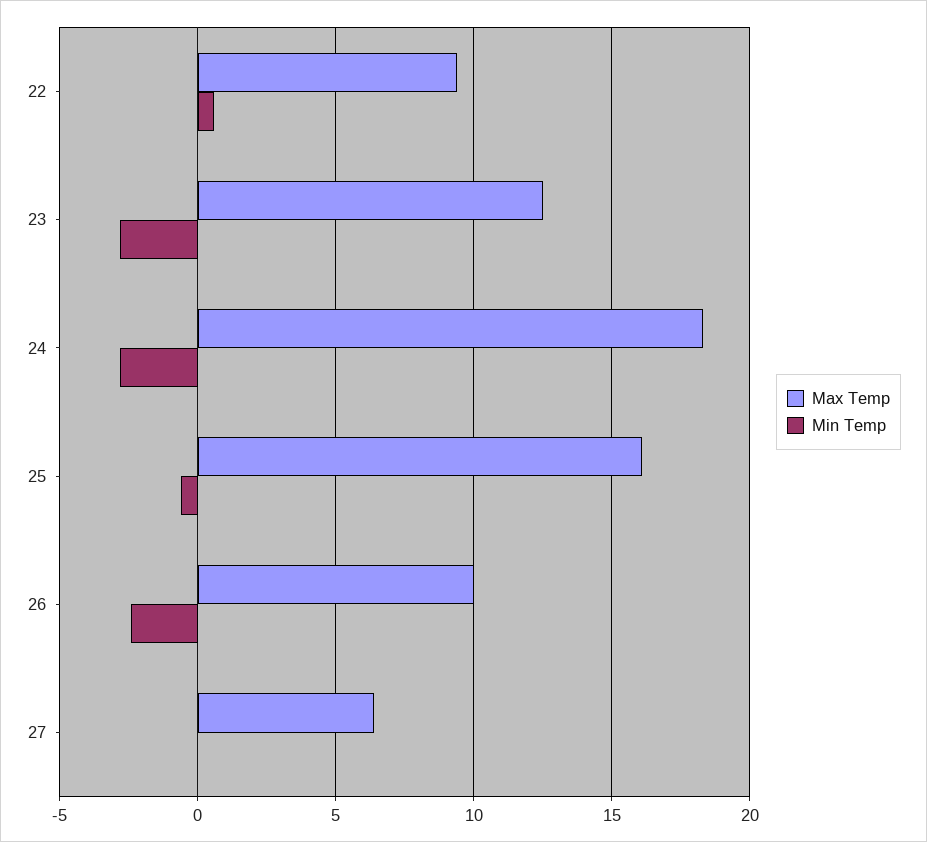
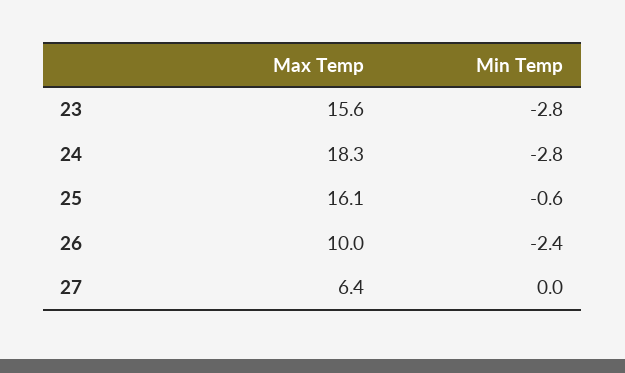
Max Temp, 22: 9.5 -> none
Min Temp, 22: 0.5 -> none
Max Temp, 23: 12.5 -> 15.6

